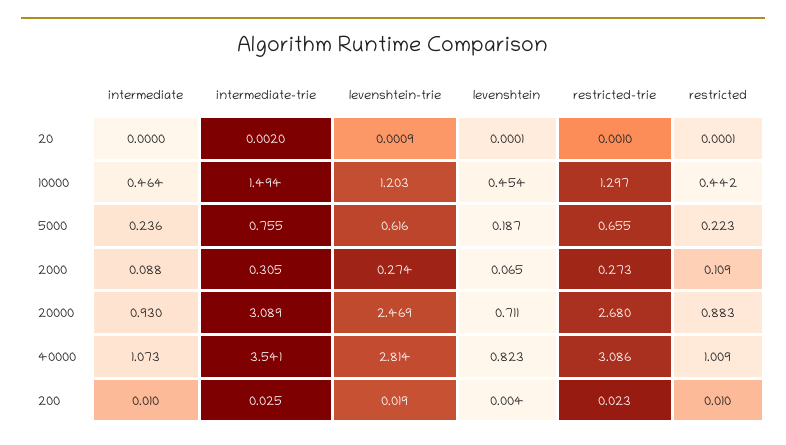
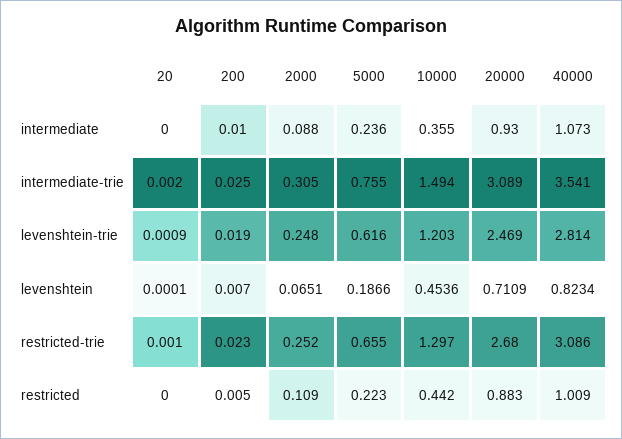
restricted, 20: 0.0001 -> 0
intermediate, 10000: 0.464 -> 0.355
levenshtein-trie, 2000: 0.274 -> 0.248
restricted-trie, 2000: 0.273 -> 0.252
levenshtein, 200: 0.004 -> 0.007
restricted, 200: 0.01 -> 0.005

